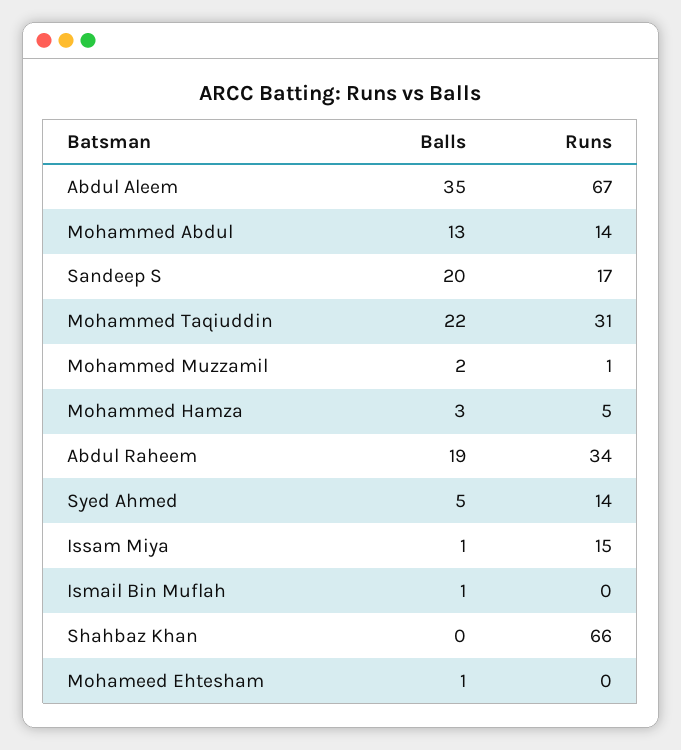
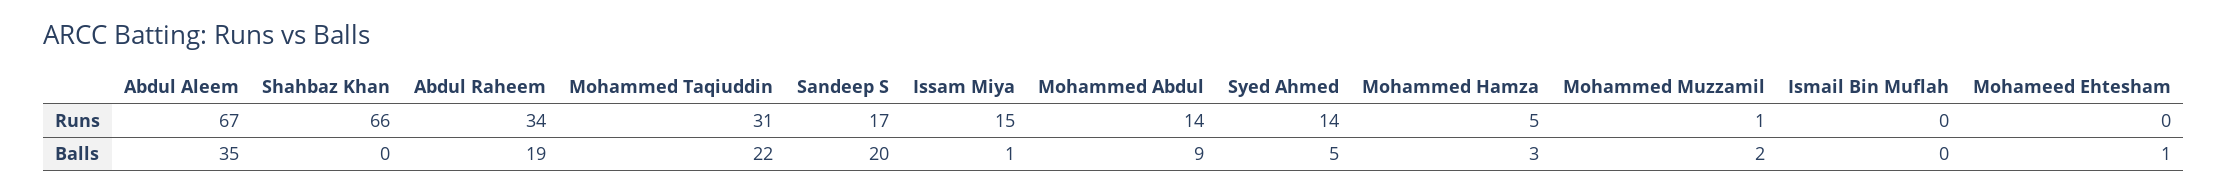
Balls, Mohammed Abdul: 13 -> 9
Balls, Ismail Bin Muflah: 1 -> 0

